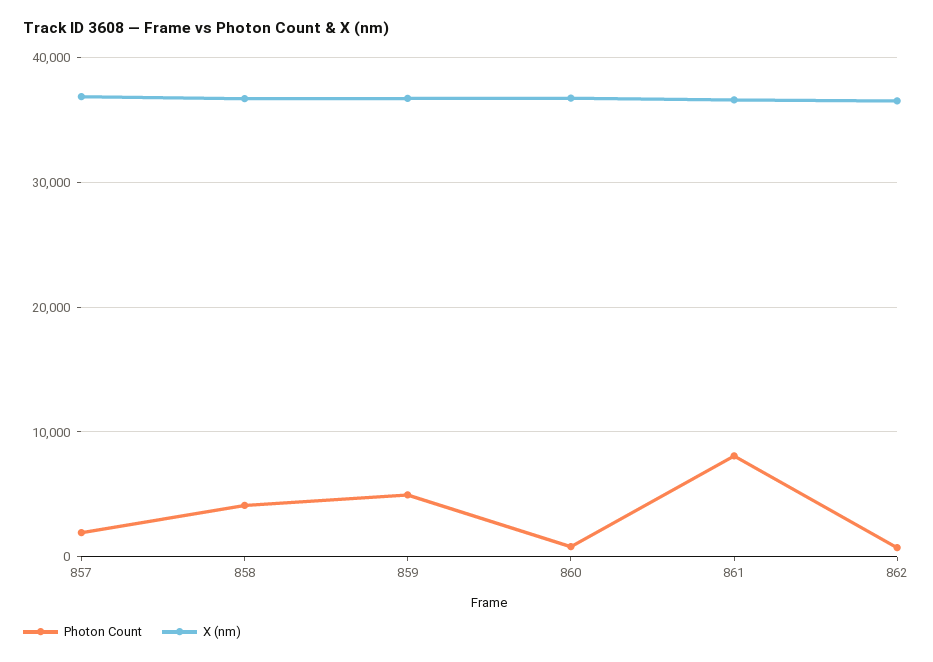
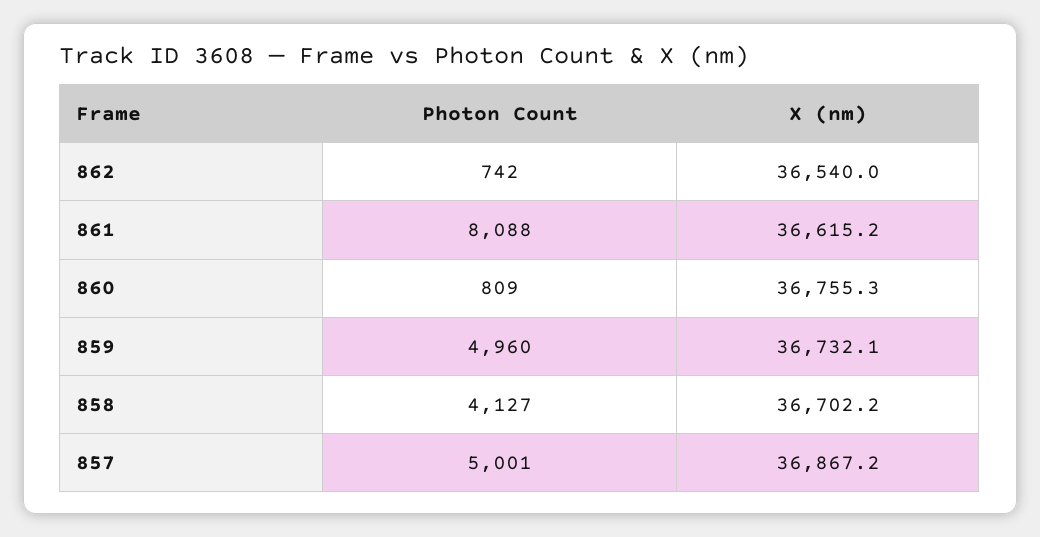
Photon Count, 857: 2000 -> 5001

